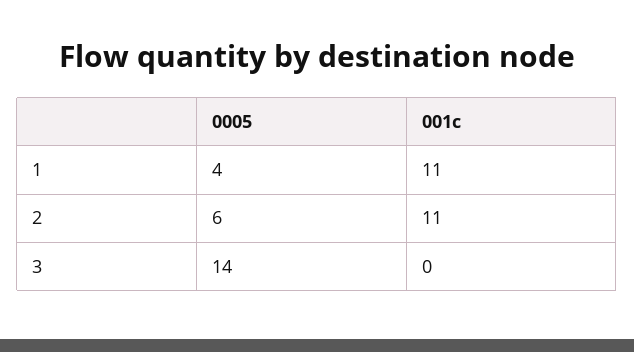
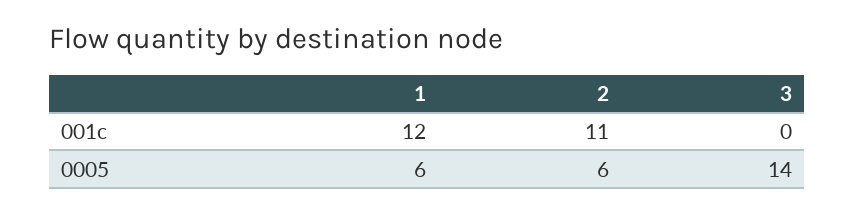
0005, 1: 4 -> 6
001c, 1: 11 -> 12

